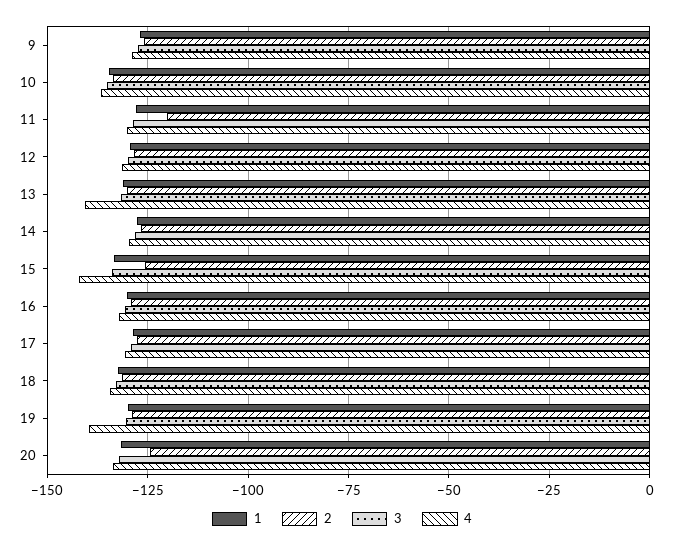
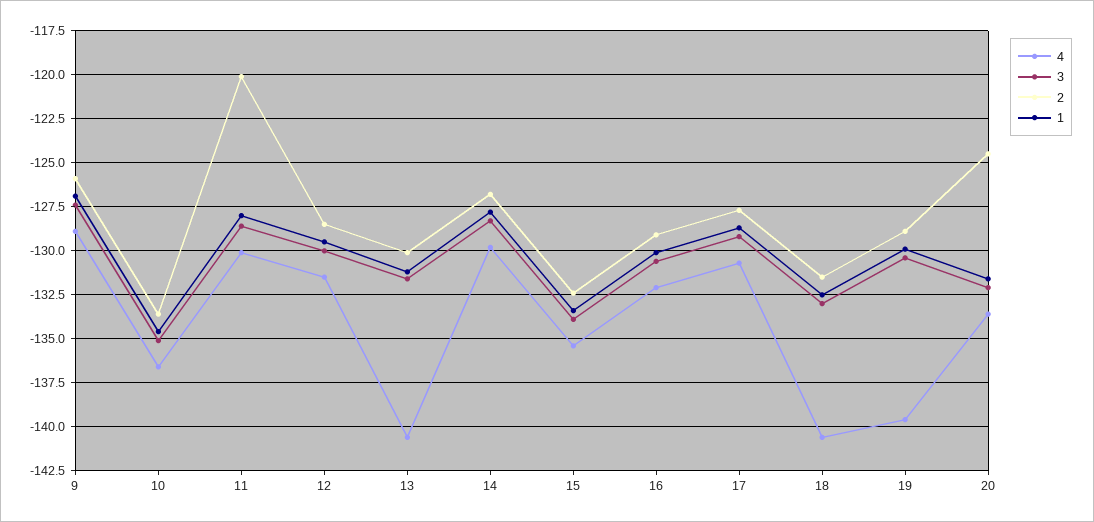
2, 15: -125 -> -132.5
4, 15: -142.5 -> -135.5
4, 18: -135 -> -140.5

